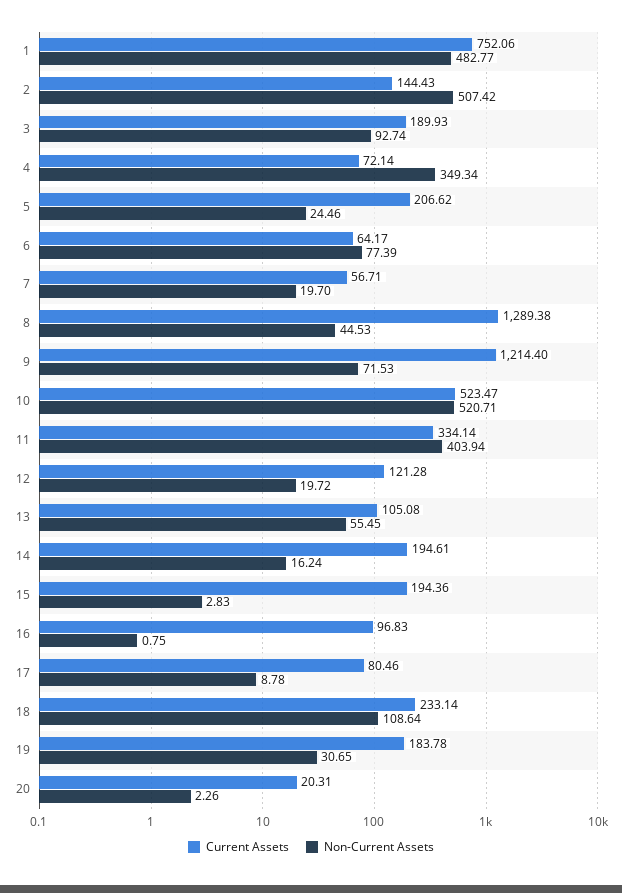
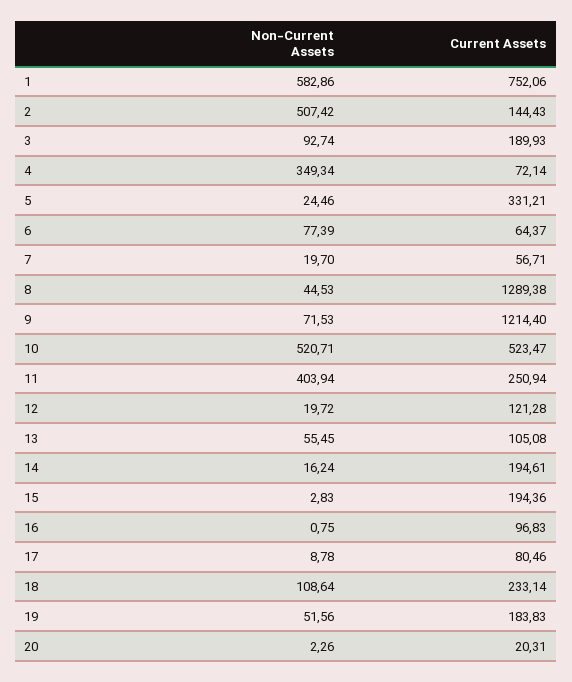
Non-Current Assets, 1: 482.77 -> 582.86
Current Assets, 5: 206.62 -> 331.21
Current Assets, 6: 64.17 -> 64.37
Current Assets, 11: 334.14 -> 250.94
Current Assets, 19: 183.78 -> 183.83
Non-Current Assets, 19: 30.65 -> 51.56

